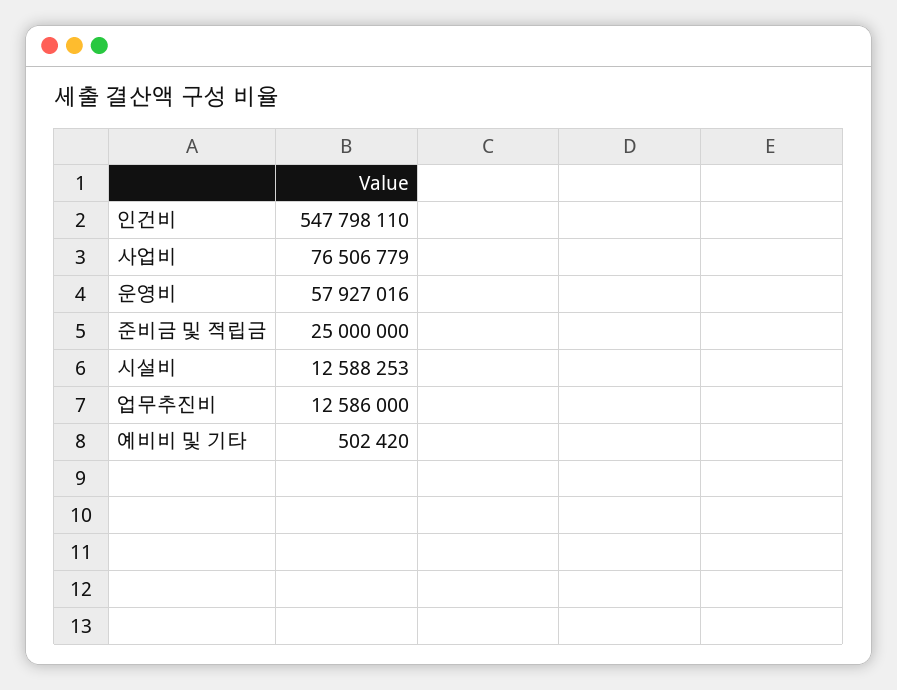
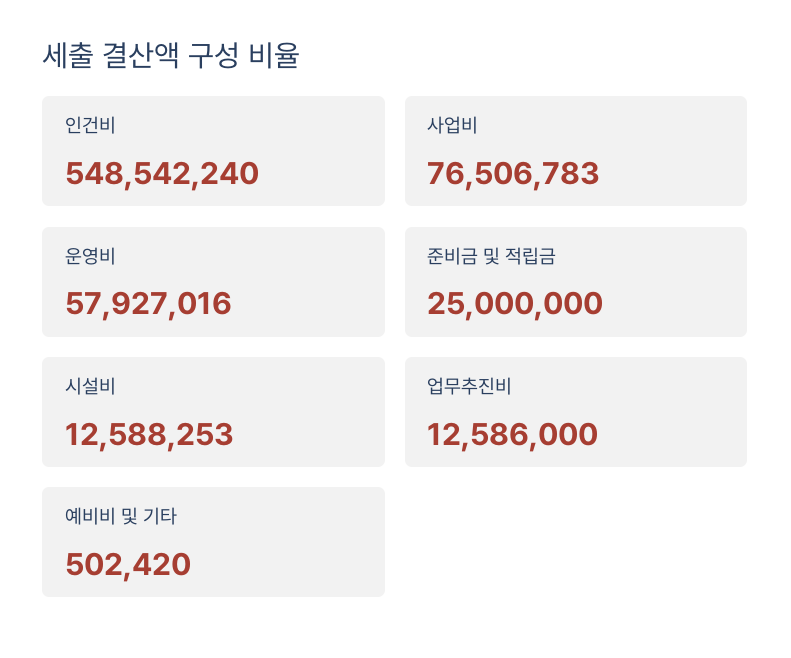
인건비: 547798110 -> 548542240
사업비: 76506779 -> 76506783

